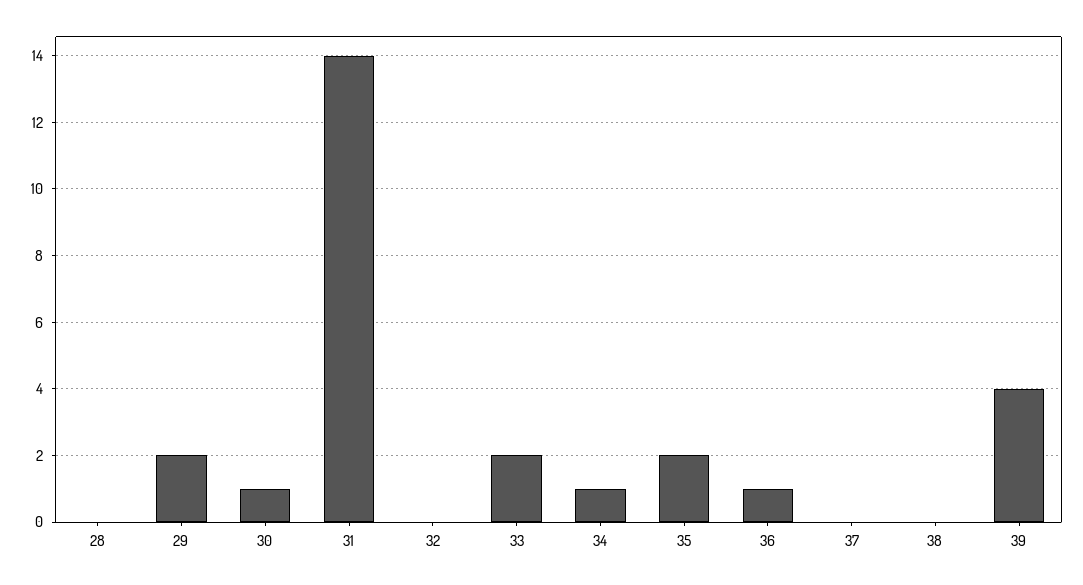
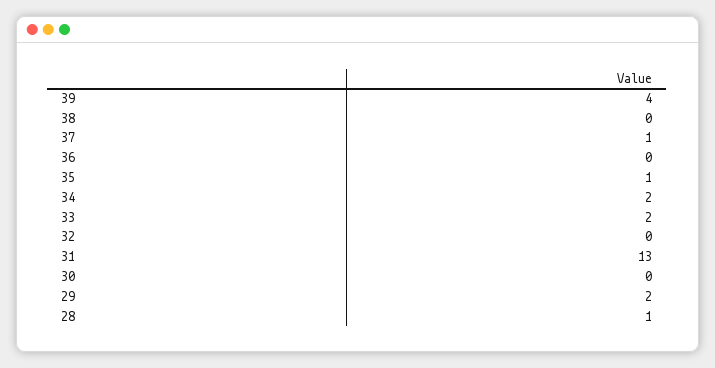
28: 0 -> 1
30: 1 -> 0
31: 14 -> 13
34: 1 -> 2
35: 2 -> 1
36: 1 -> 0
37: 0 -> 1

